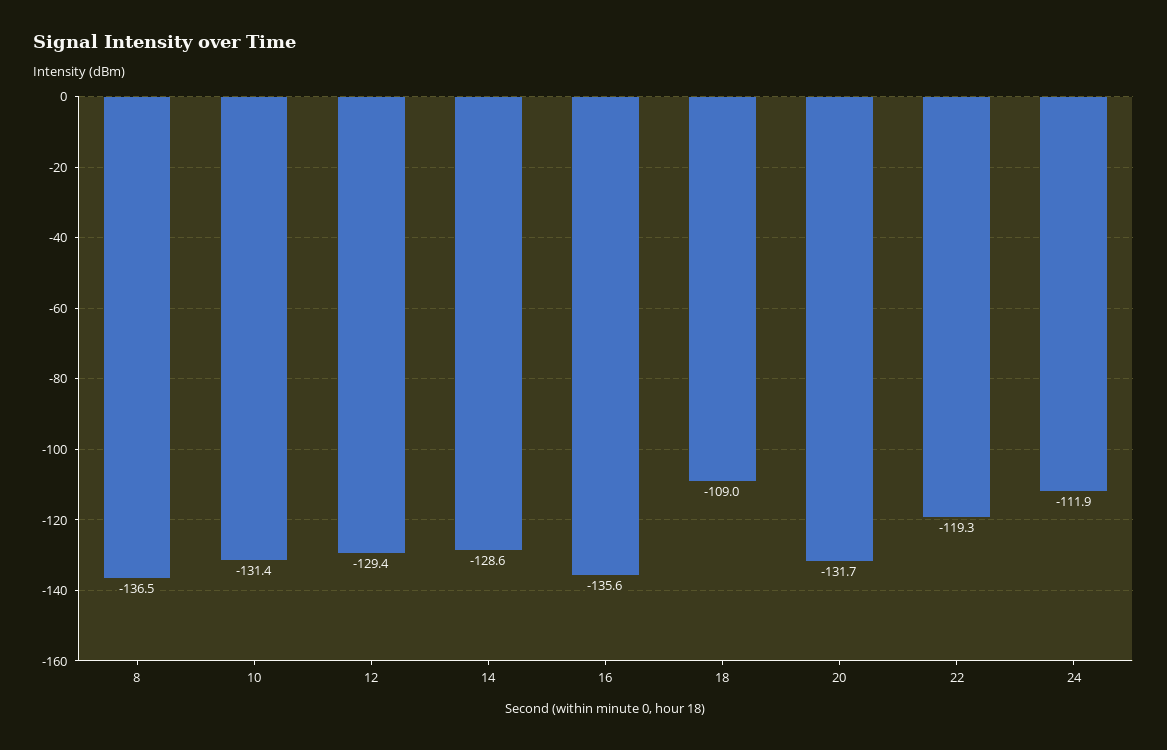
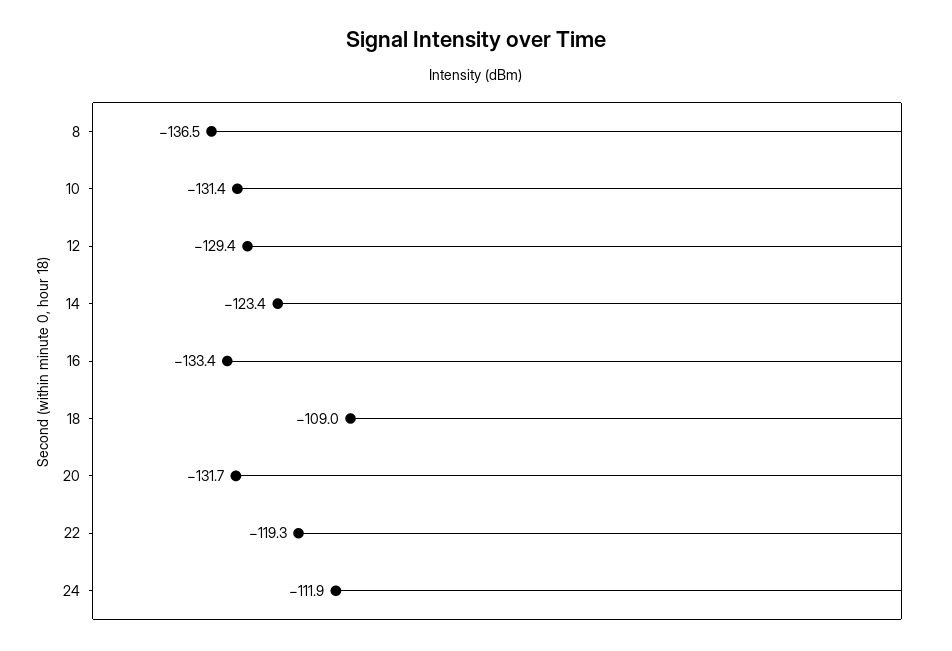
14: -128.6 -> -123.4
16: -135.6 -> -133.4

